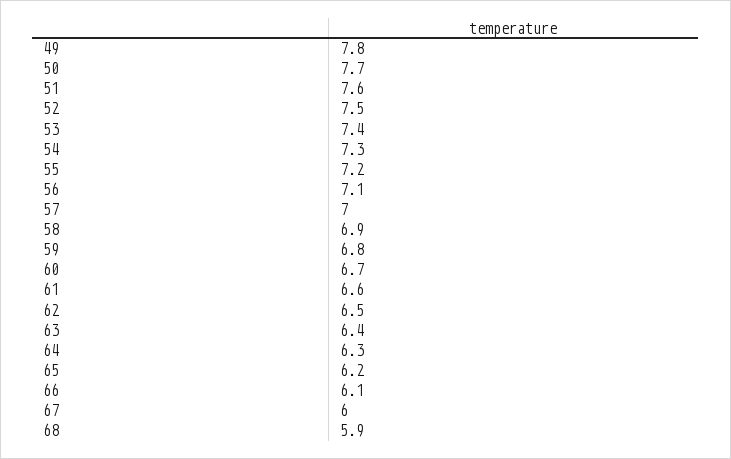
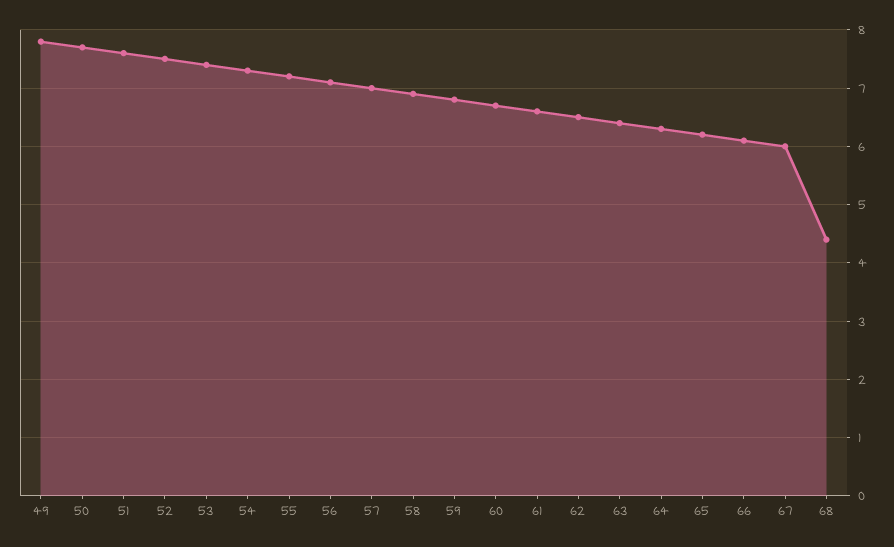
68: 5.9 -> 4.5

